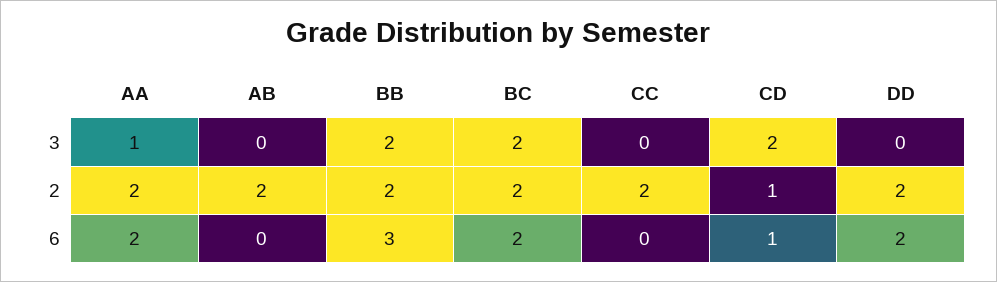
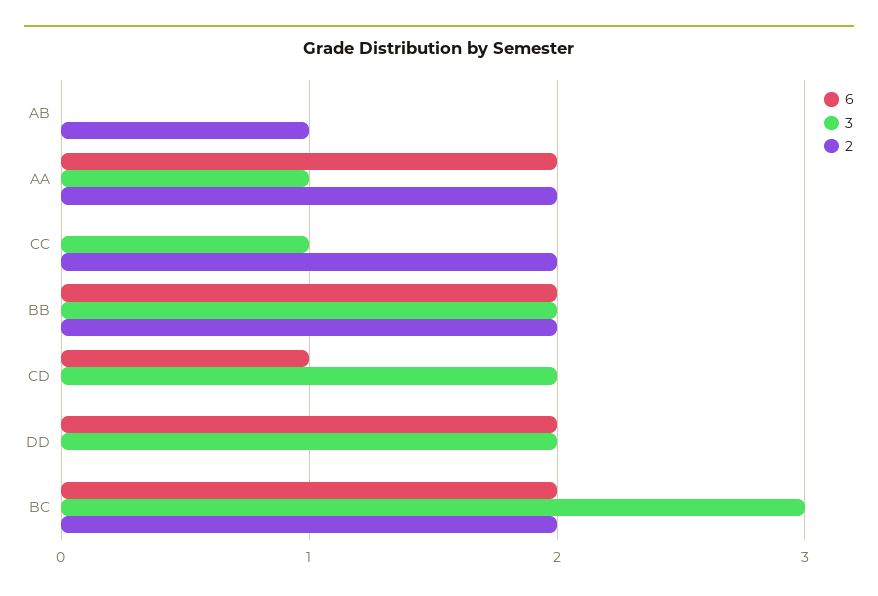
3, BC: 2 -> 3
3, CC: 0 -> 1
3, DD: 0 -> 2
2, AB: 2 -> 1
2, CD: 1 -> 0
2, DD: 2 -> 0
6, BB: 3 -> 2

